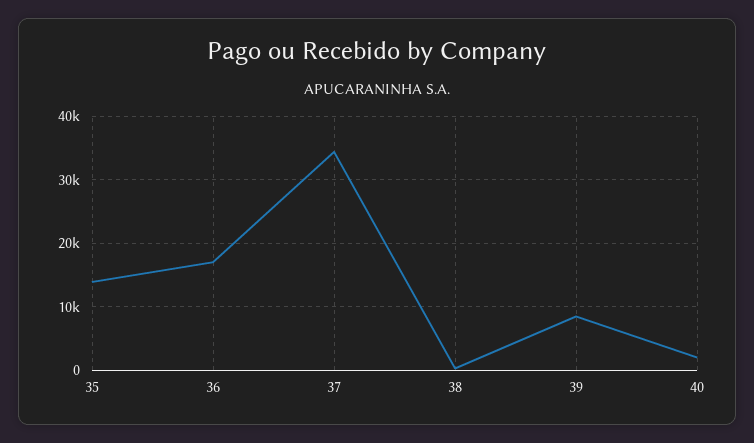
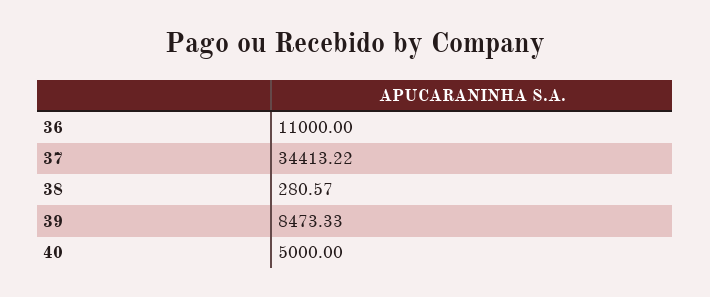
35: 14000 -> none
36: 17000 -> 11000
40: 2000 -> 5000

